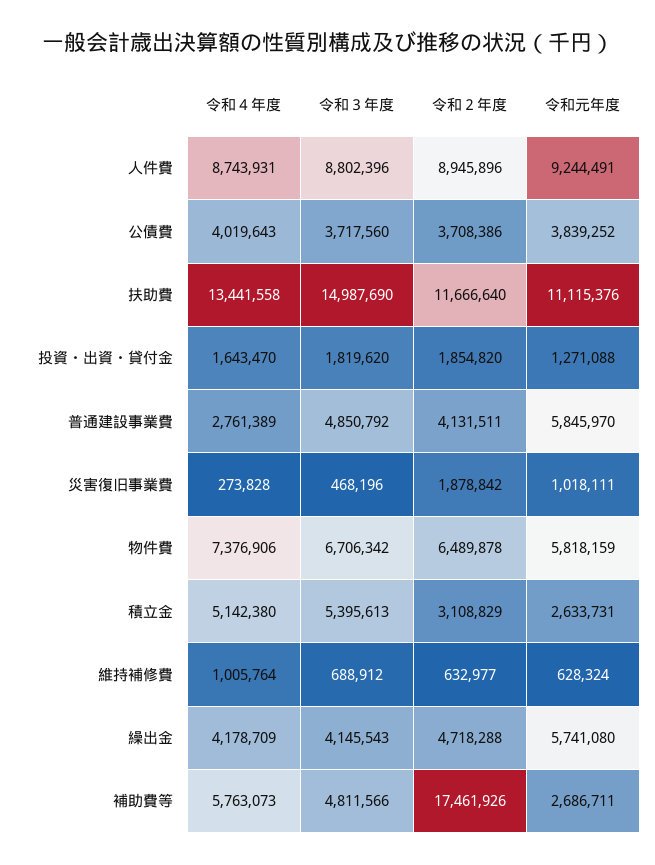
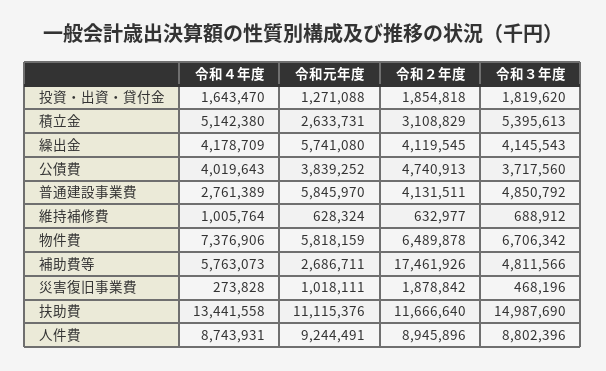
令和２年度, 公債費: 3708386 -> 4740913
令和２年度, 投資・出資・貸付金: 1854820 -> 1854818
令和２年度, 繰出金: 4718288 -> 4119545

